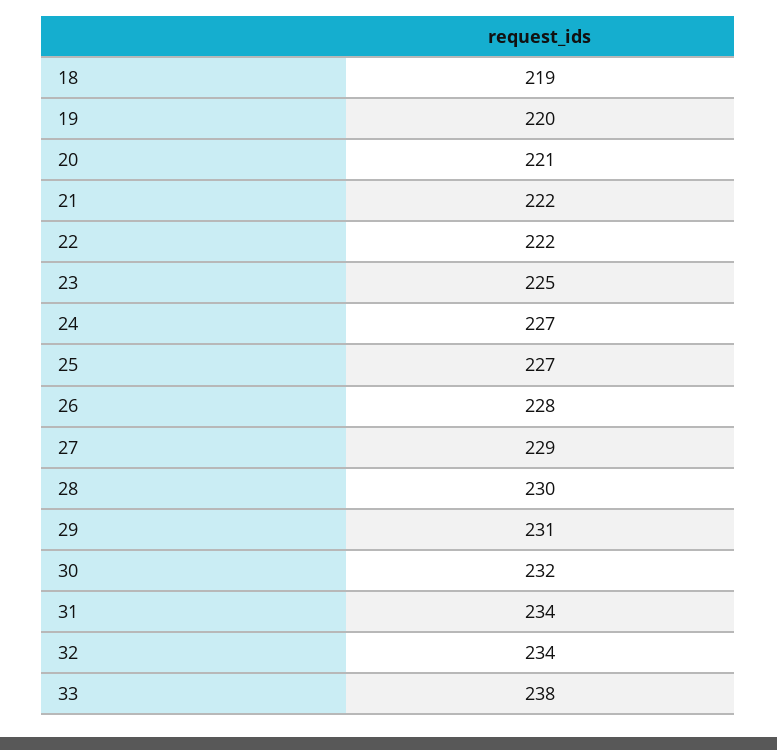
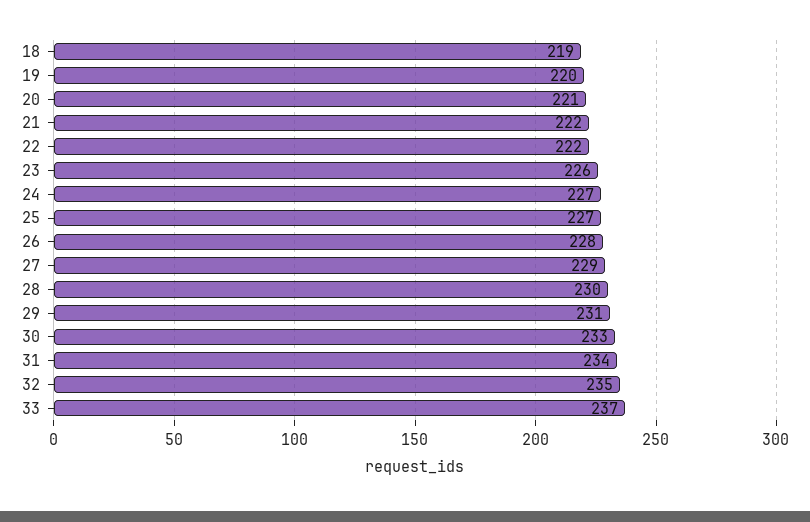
23: 225 -> 226
30: 232 -> 233
32: 234 -> 235
33: 238 -> 237

